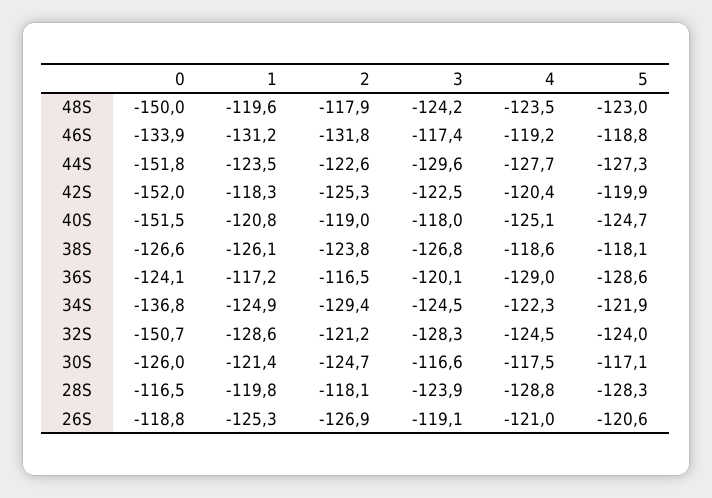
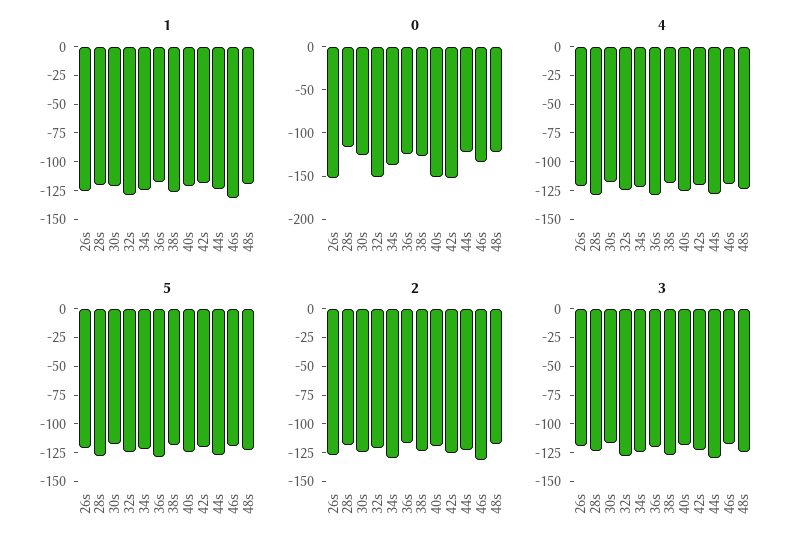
0, 48S: -150 -> -120
0, 44S: -151.8 -> -120
0, 26S: -118.8 -> -150

